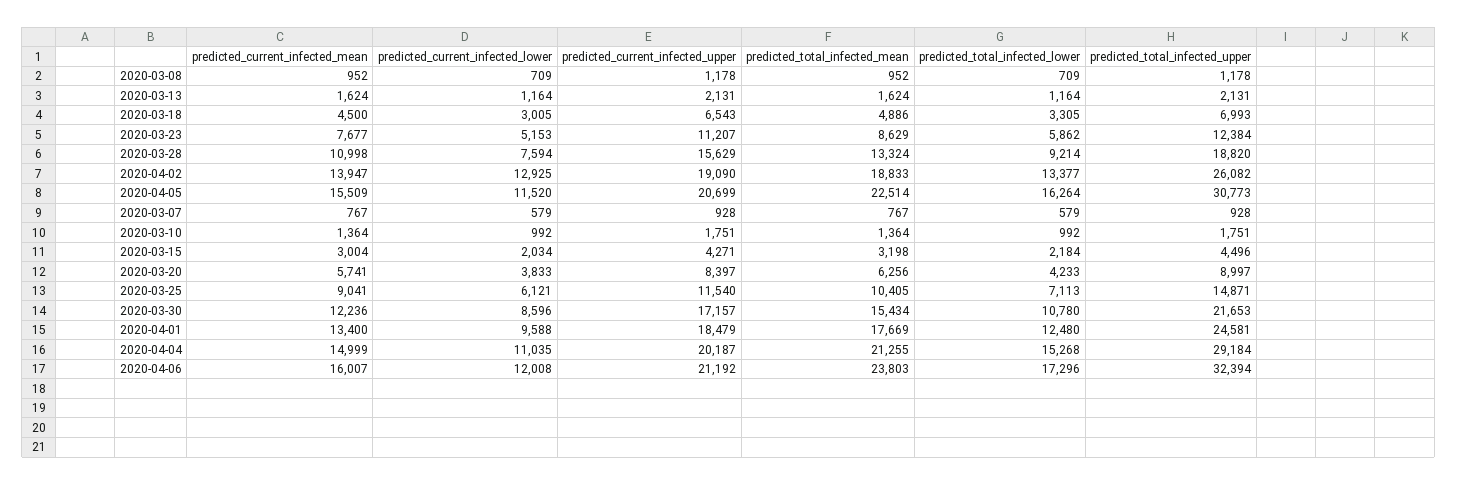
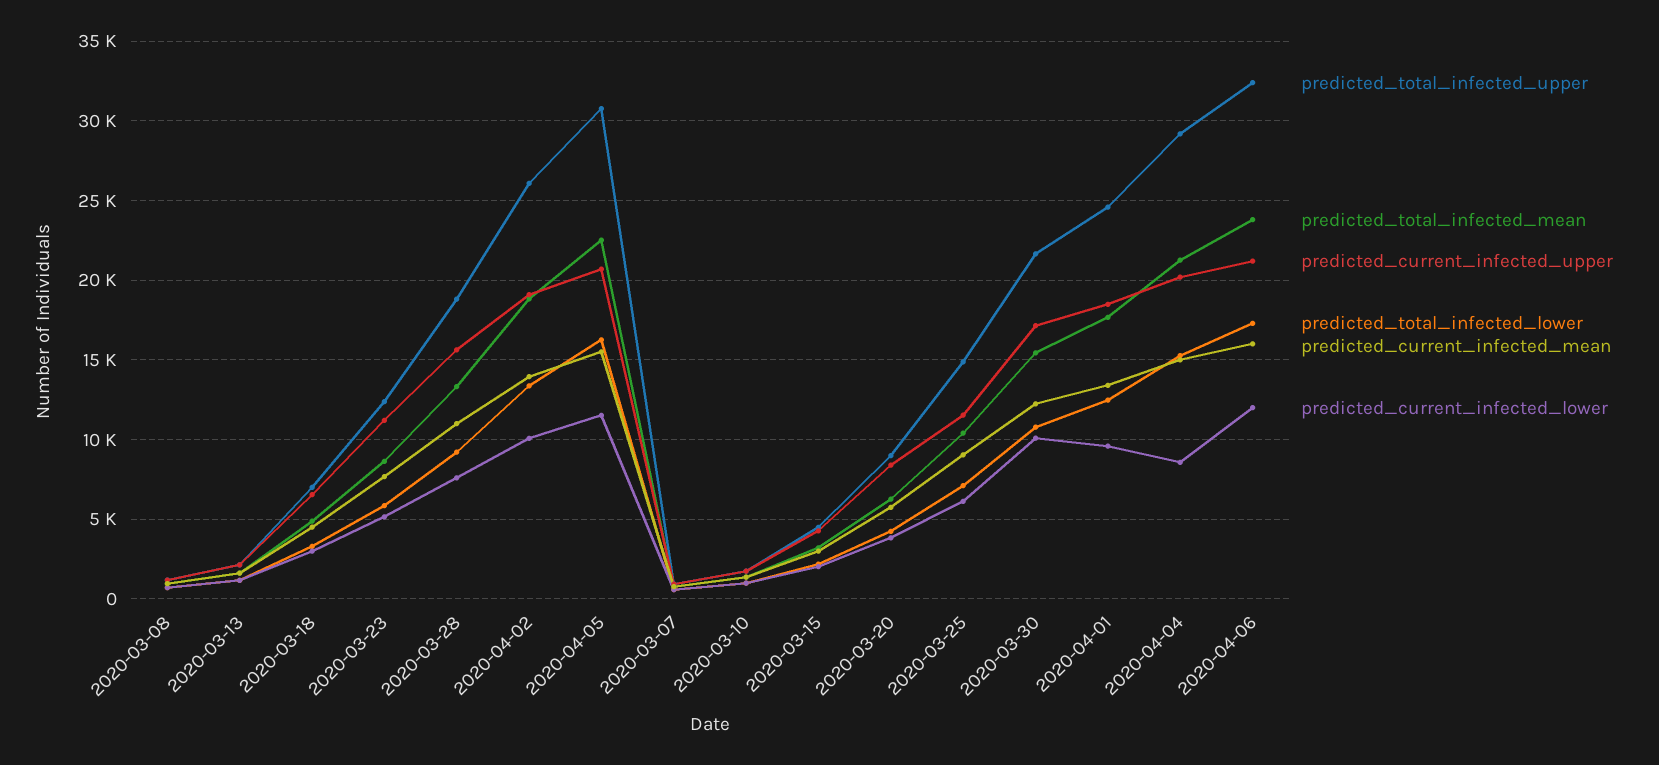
predicted_current_infected_lower, 2020-04-02: 12925 -> 10000
predicted_current_infected_lower, 2020-03-30: 8596 -> 10000
predicted_current_infected_lower, 2020-04-04: 11035 -> 8500

